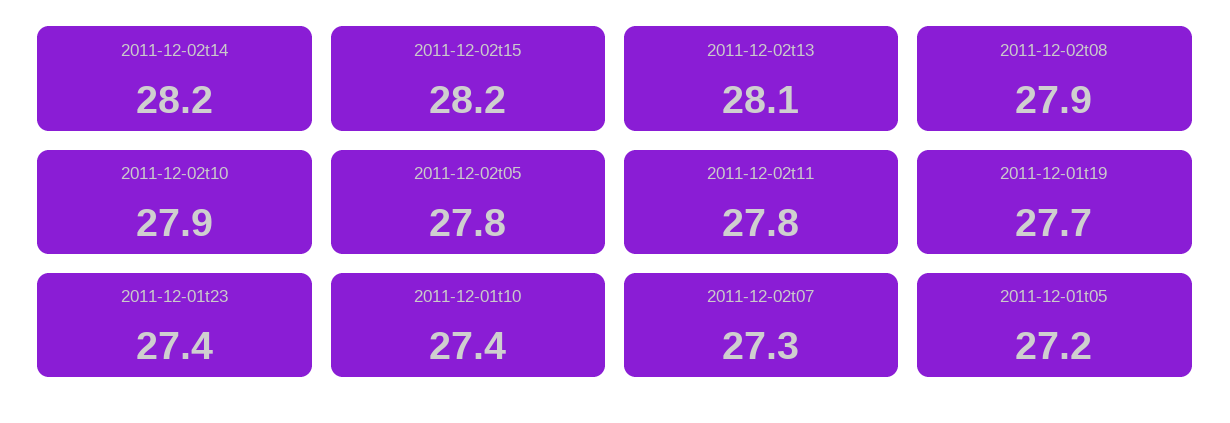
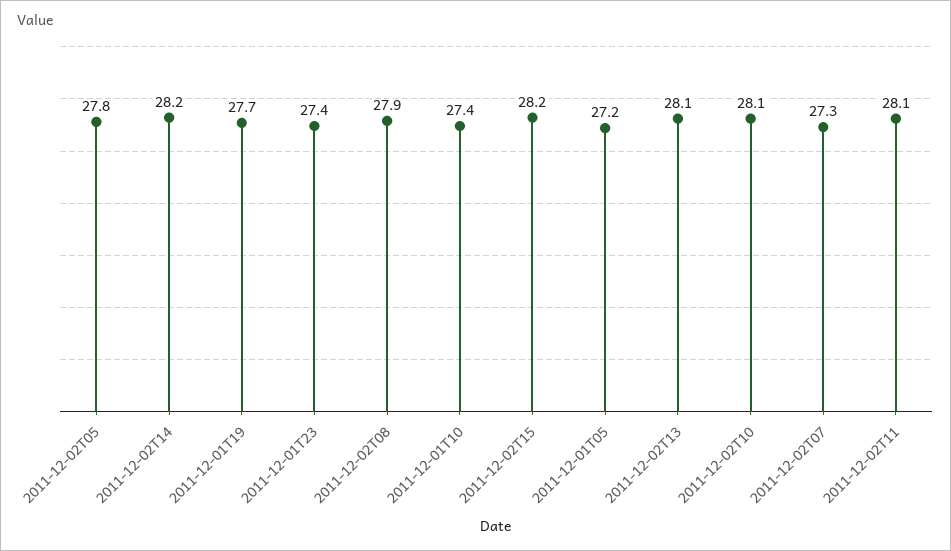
2011-12-02t10: 27.9 -> 28.1
2011-12-02t11: 27.8 -> 28.1

